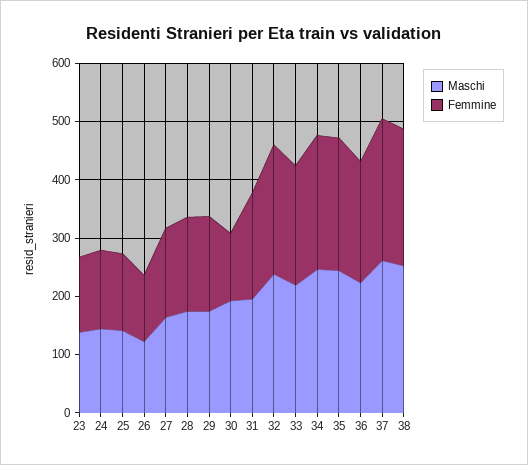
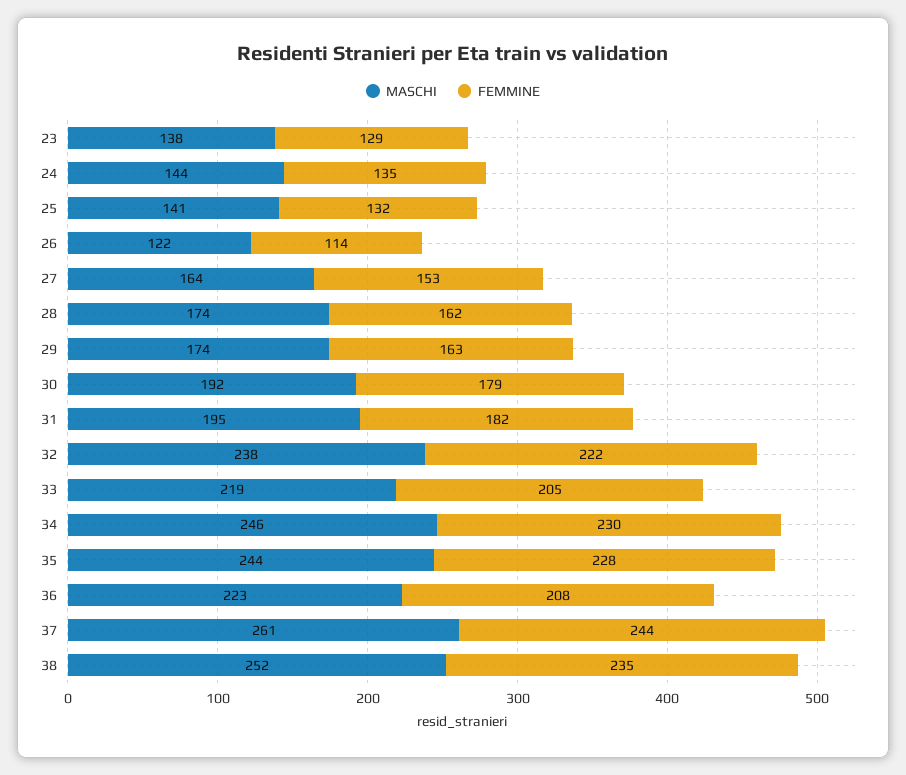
Femmine, 30: 120 -> 179

